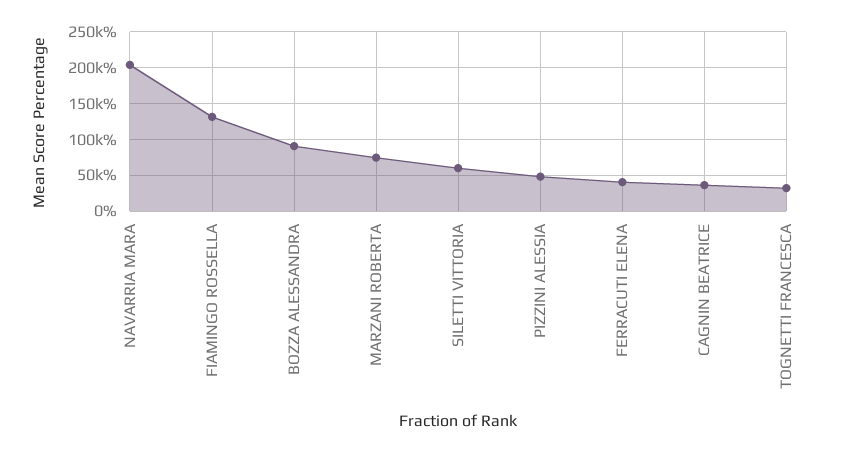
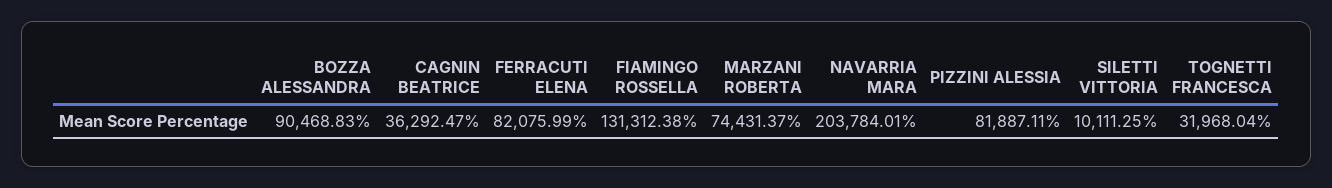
SILETTI VITTORIA: 60000 -> 10111.25
PIZZINI ALESSIA: 50000 -> 81887.11
FERRACUTI ELENA: 40000 -> 82075.99

